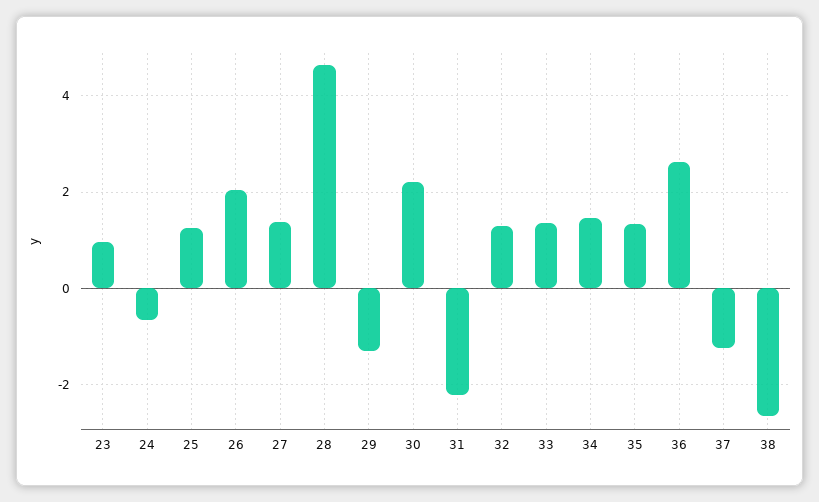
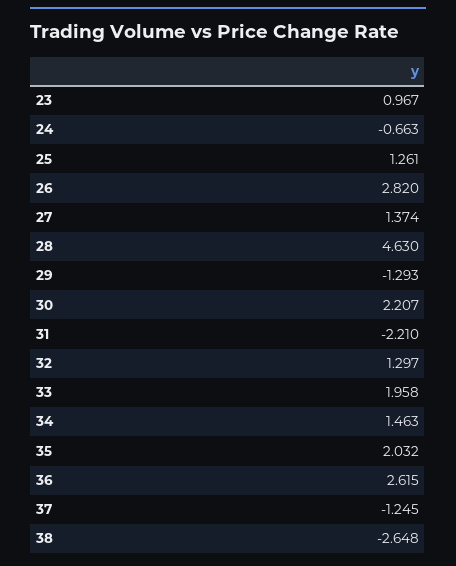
26: 2 -> 2.82
33: 1.4 -> 1.958
35: 1.4 -> 2.032

